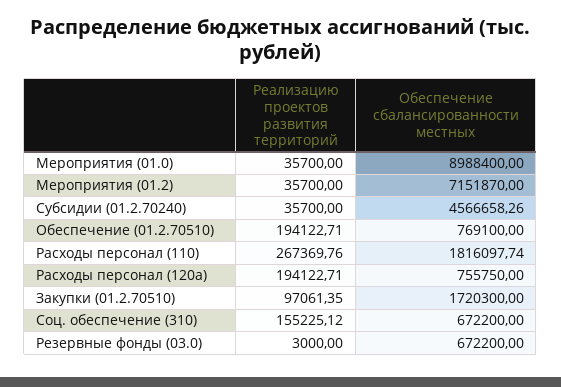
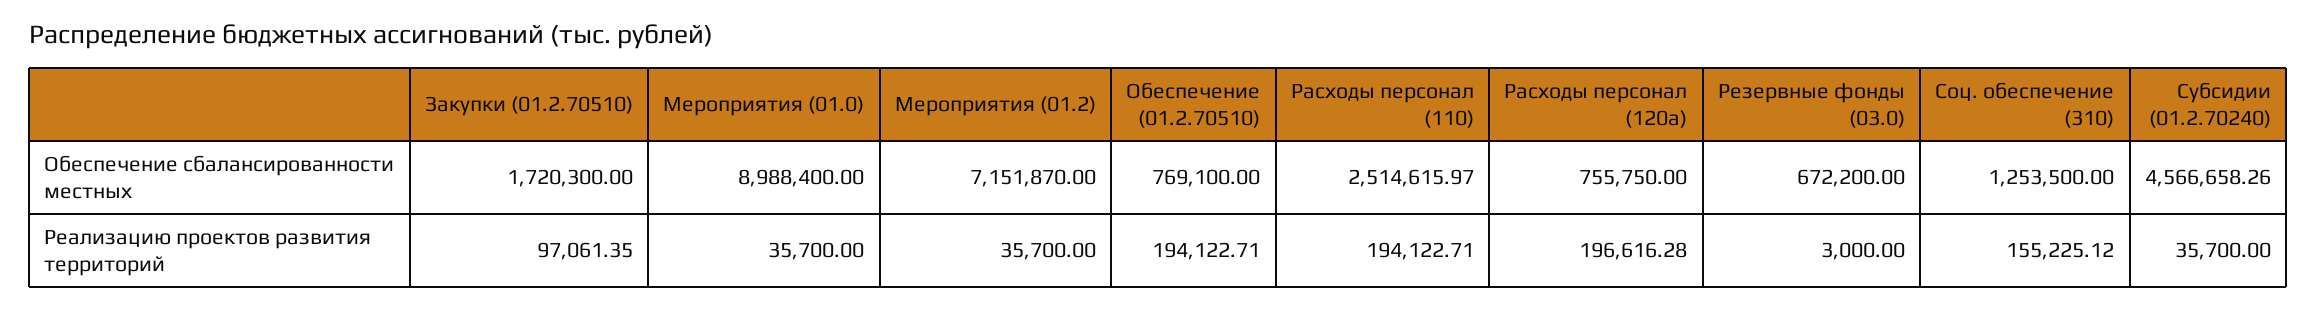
Реализацию проектов развития территорий, Расходы персонал (110): 267369.76 -> 194122.71
Обеспечение сбалансированности местных, Расходы персонал (110): 1816097.74 -> 2514615.97
Реализацию проектов развития территорий, Расходы персонал (120a): 194122.71 -> 196616.28
Обеспечение сбалансированности местных, Соц. обеспечение (310): 672200 -> 1253500

